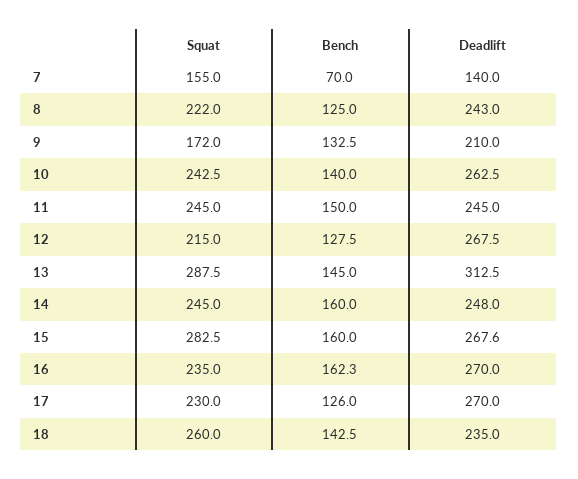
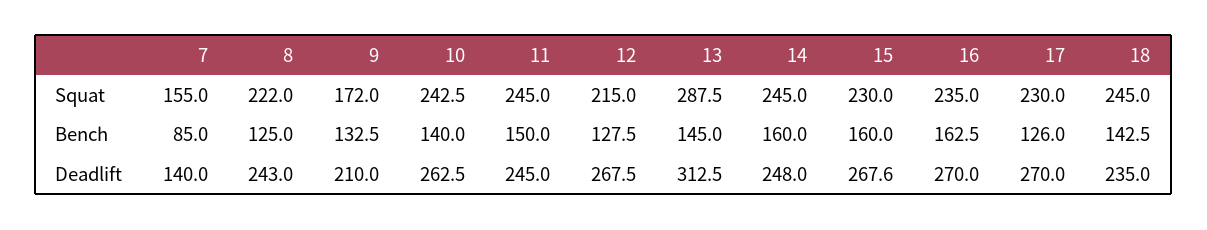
Bench, 7: 70 -> 85
Squat, 15: 282.5 -> 230
Bench, 16: 162.3 -> 162.5
Squat, 18: 260 -> 245

